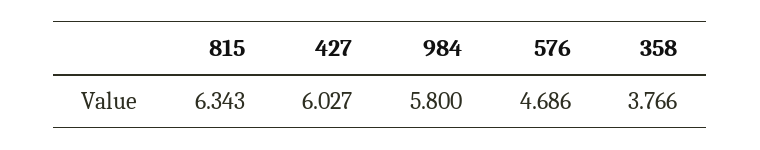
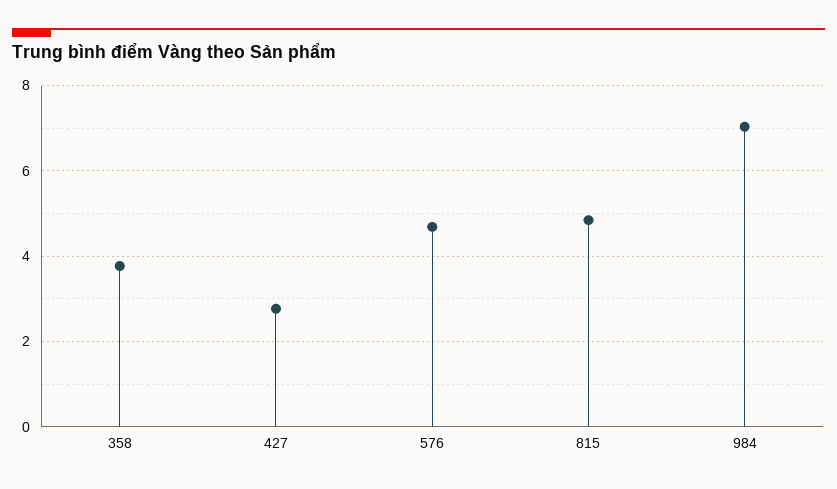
815: 6.343 -> 4.8
427: 6.027 -> 2.8
984: 5.8 -> 7

